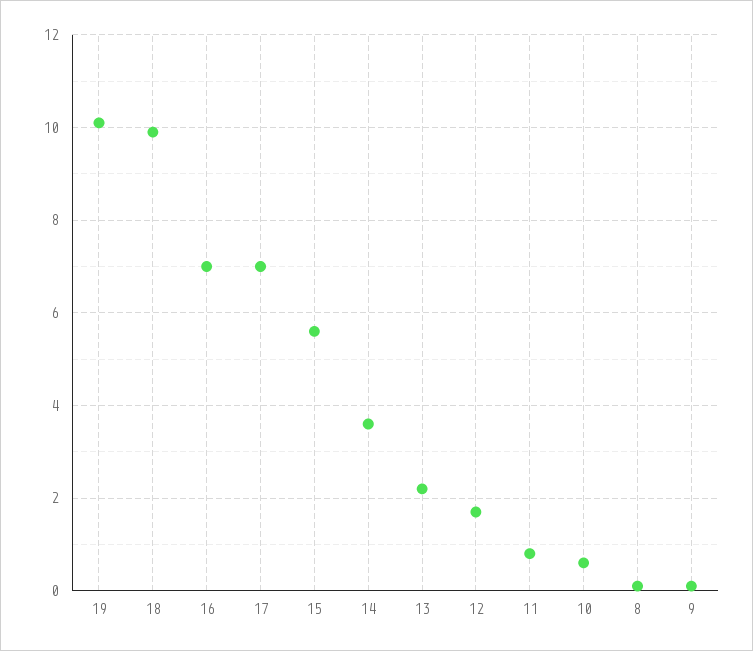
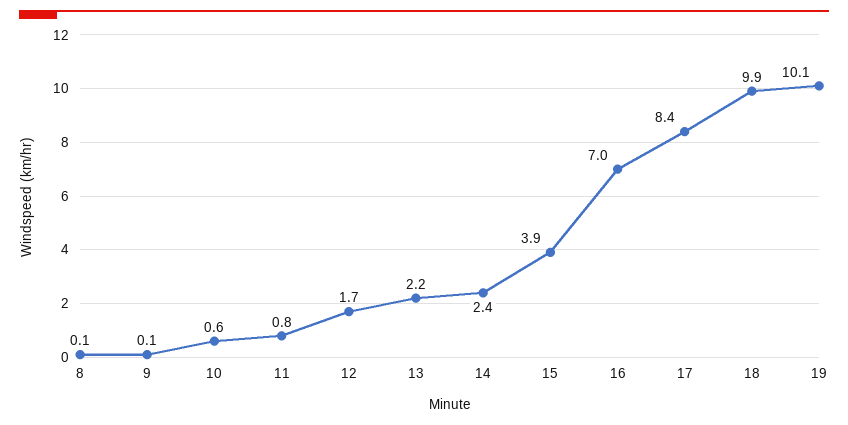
17: 7 -> 8.4
15: 5.5 -> 3.9
14: 3.5 -> 2.4

